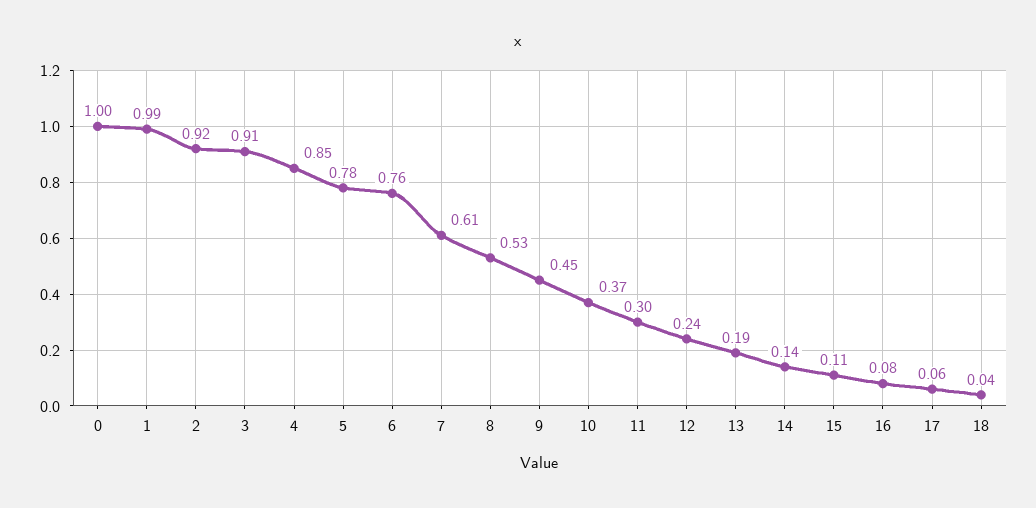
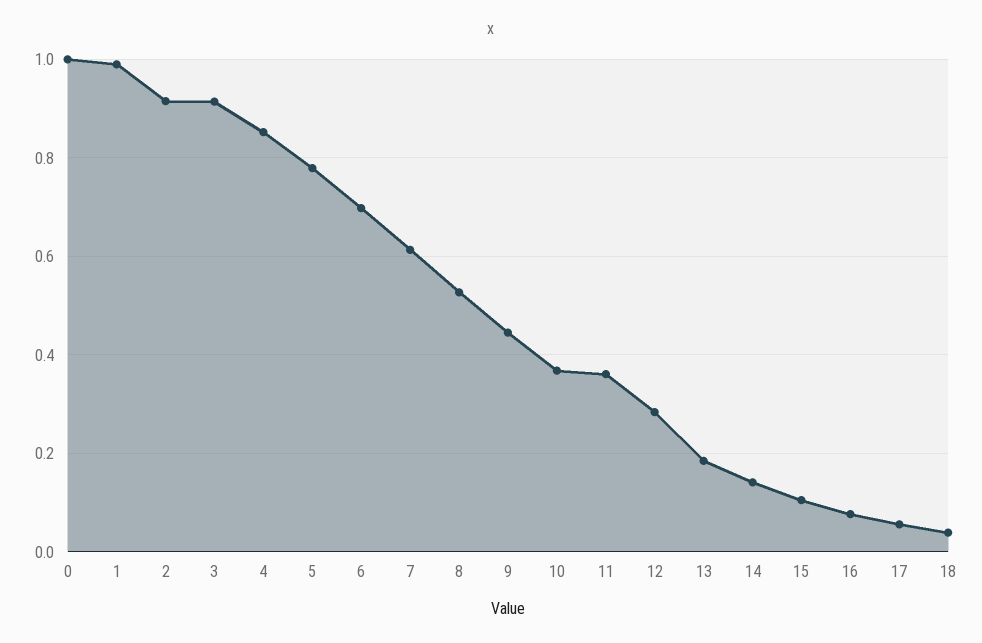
6: 0.76 -> 0.7
11: 0.3 -> 0.36
12: 0.24 -> 0.28

